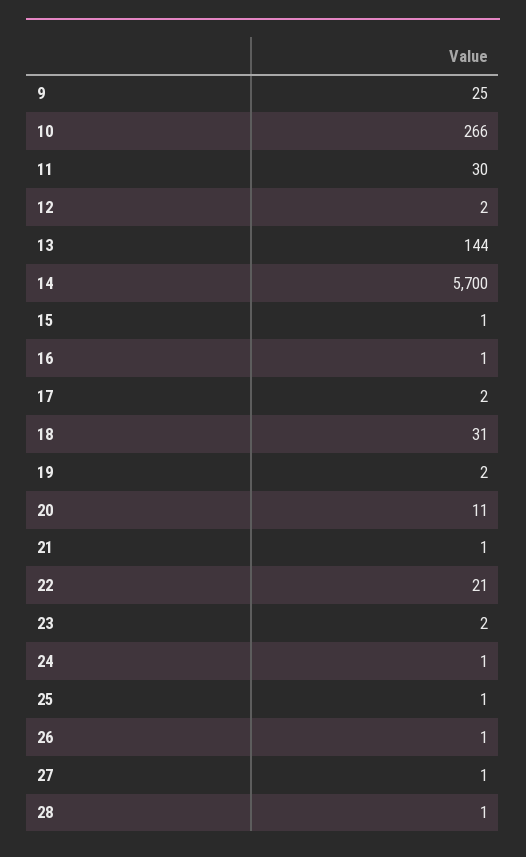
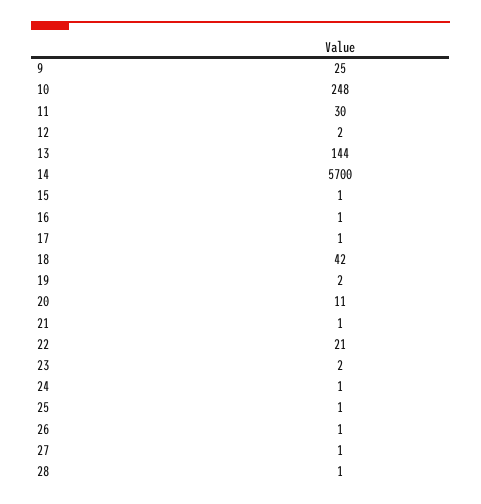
10: 266 -> 248
17: 2 -> 1
18: 31 -> 42

